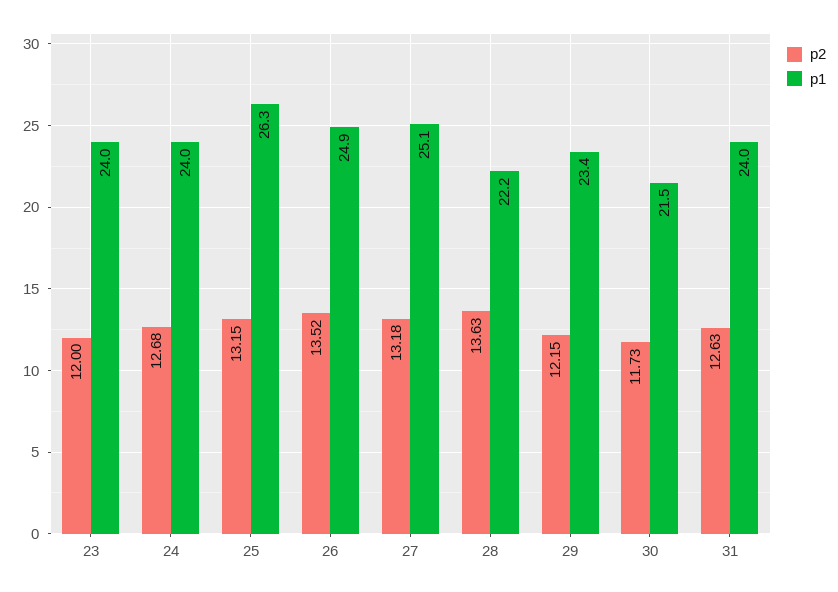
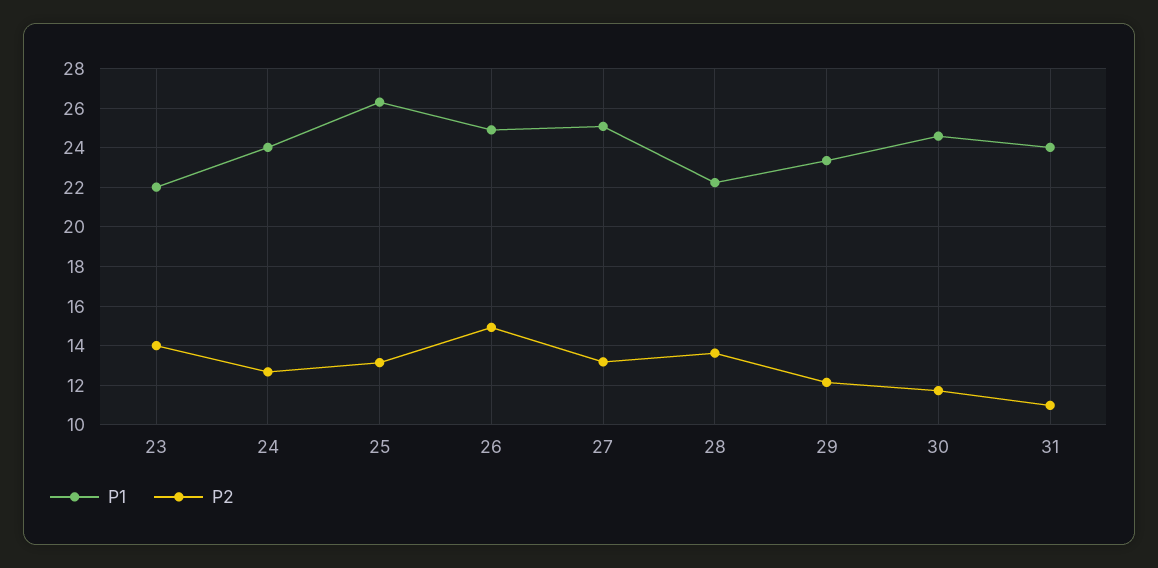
p2, 23: 12 -> 14
p1, 23: 24 -> 22
p2, 26: 13.52 -> 15
p1, 30: 21.5 -> 24.5
p2, 31: 12.63 -> 11

